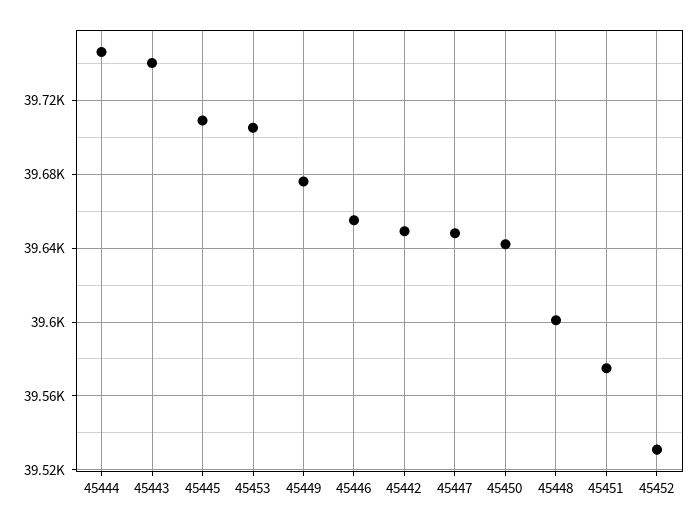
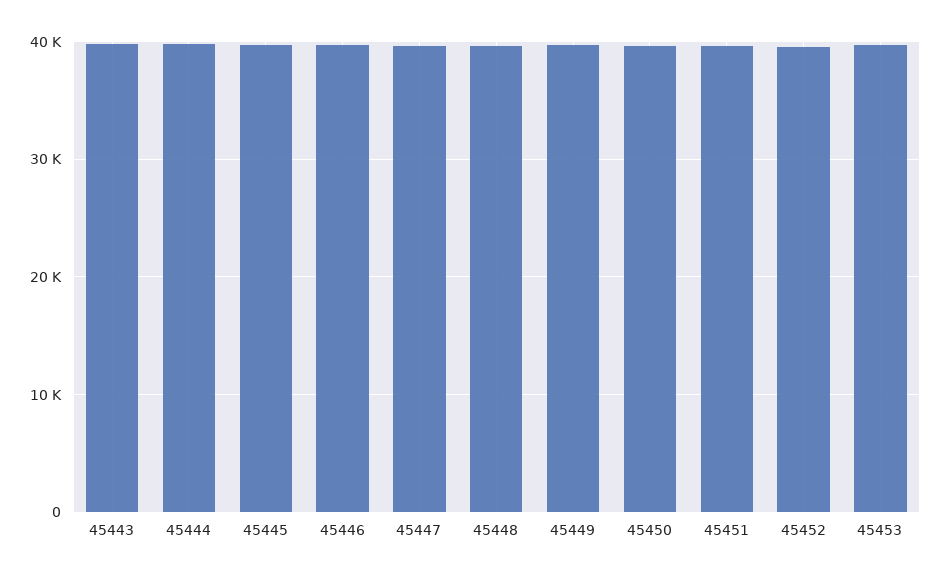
45442: 39650 -> none

